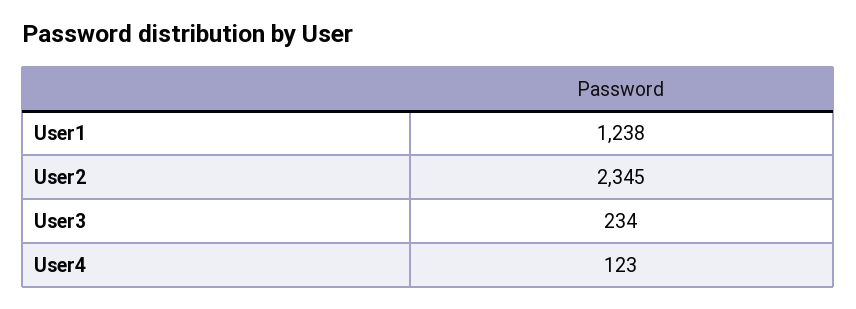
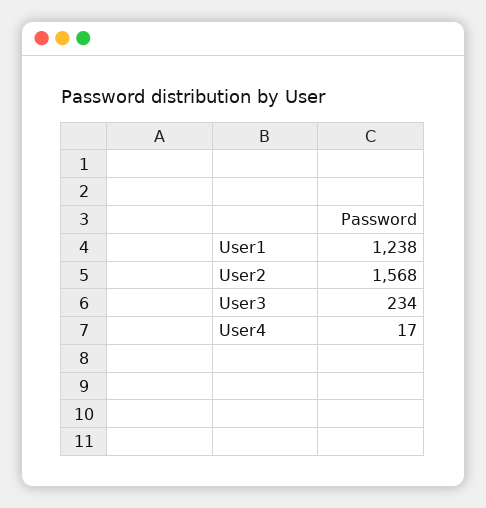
User2: 2345 -> 1568
User4: 123 -> 17

